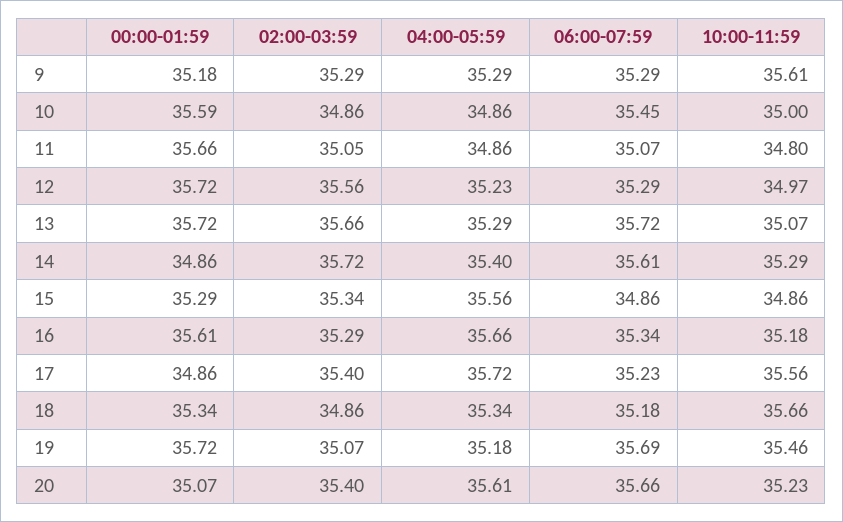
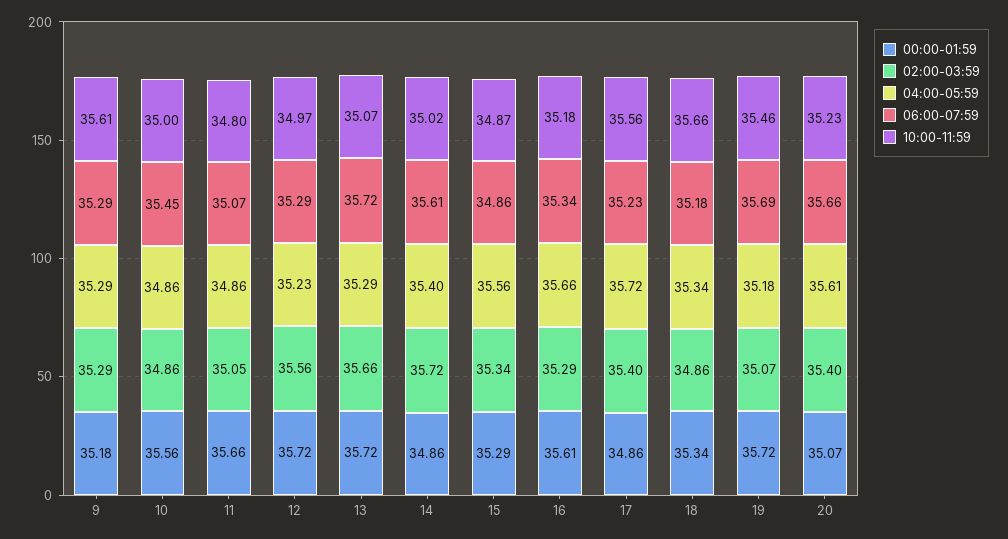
00:00-01:59, 10: 35.59 -> 35.56
10:00-11:59, 14: 35.29 -> 35.02
10:00-11:59, 15: 34.86 -> 34.87

